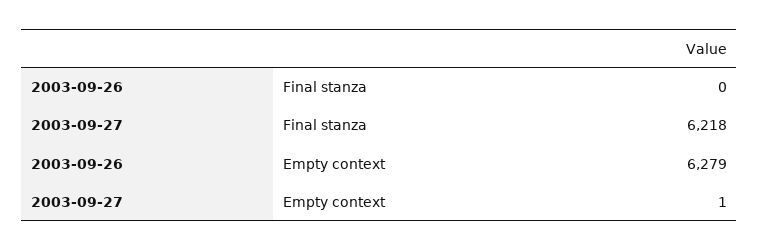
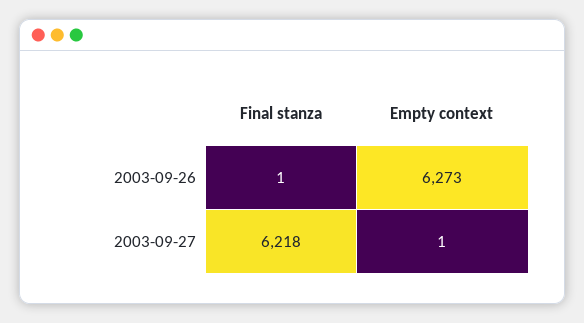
2003-09-26, Final stanza: 0 -> 1
2003-09-26, Empty context: 6279 -> 6273

